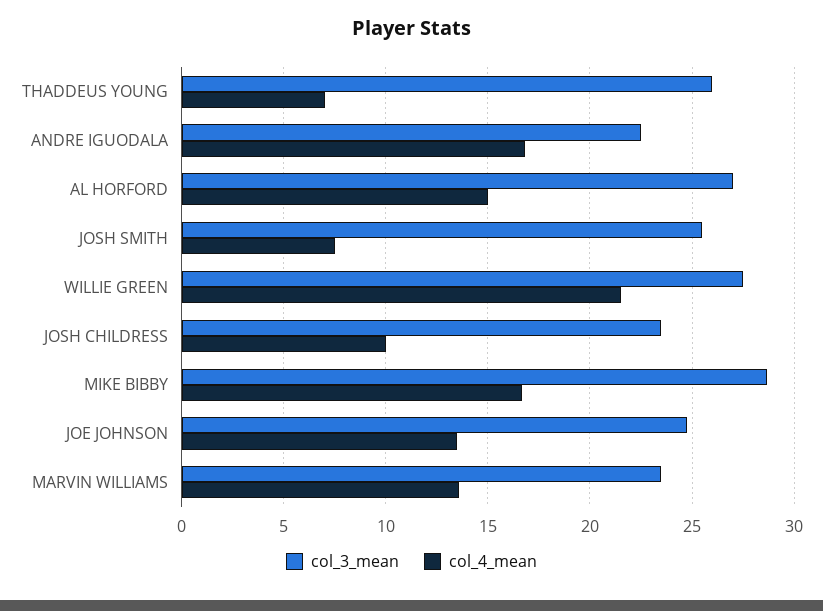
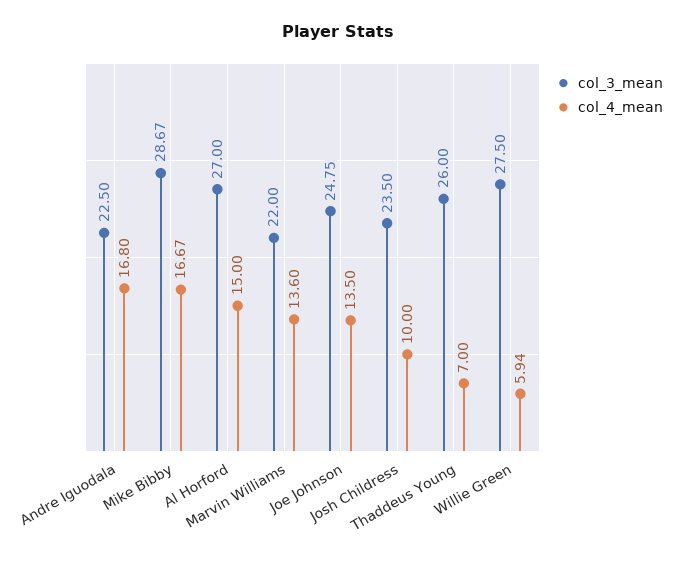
col_3_mean, JOSH SMITH: 25.5 -> none
col_4_mean, JOSH SMITH: 7.5 -> none
col_4_mean, WILLIE GREEN: 21.5 -> 5.94
col_3_mean, MARVIN WILLIAMS: 23.5 -> 22

